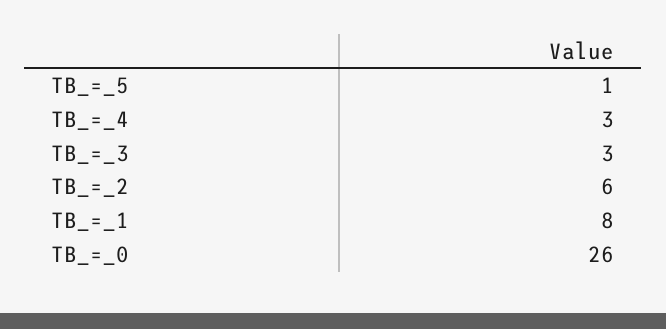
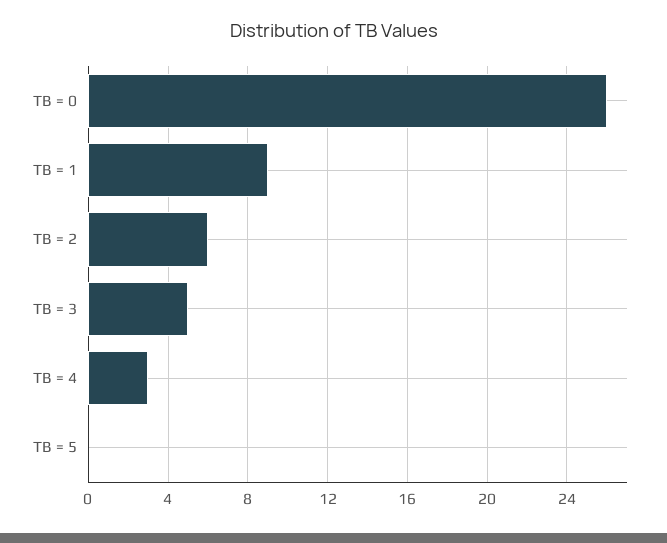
TB_=_5: 1 -> 0
TB_=_3: 3 -> 5
TB_=_1: 8 -> 9

